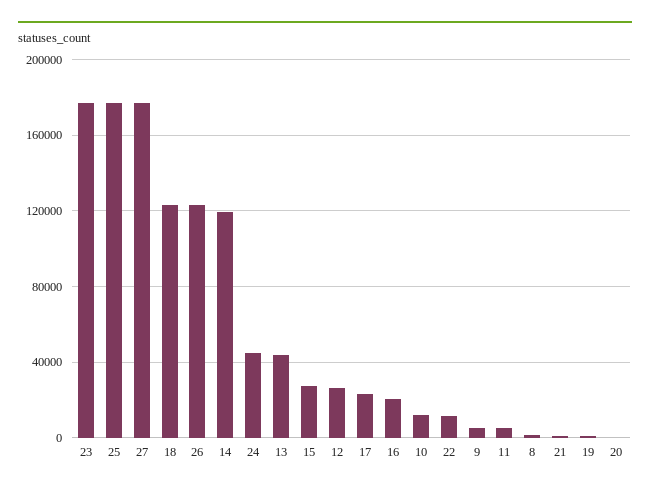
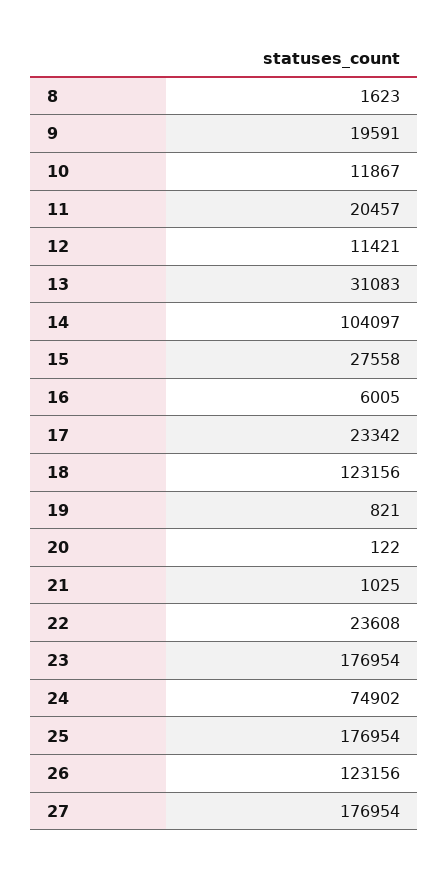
14: 120000 -> 104097
24: 45000 -> 74902
13: 45000 -> 31083
12: 25000 -> 11421
16: 20000 -> 6005
22: 10000 -> 23608
9: 5000 -> 19591
11: 5000 -> 20457

